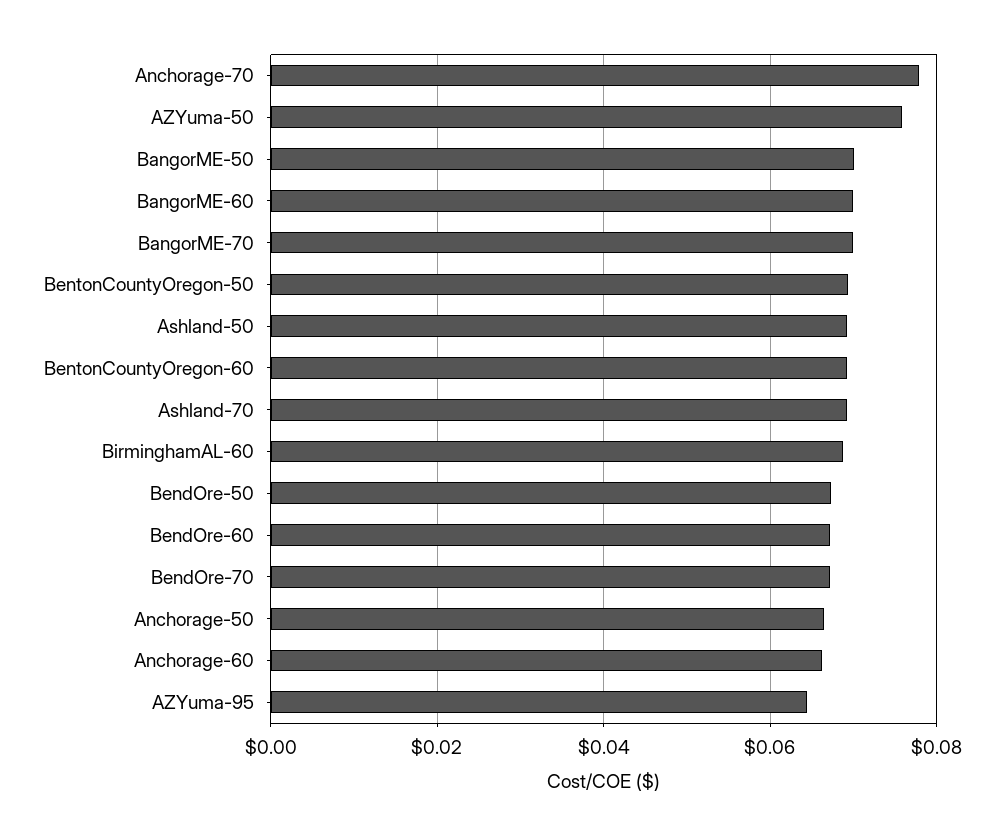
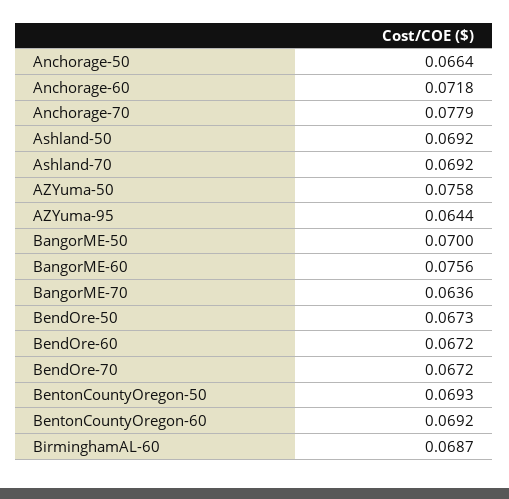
BangorME-60: 0.07 -> 0.0756
BangorME-70: 0.07 -> 0.0636
Anchorage-60: 0.066 -> 0.0718

